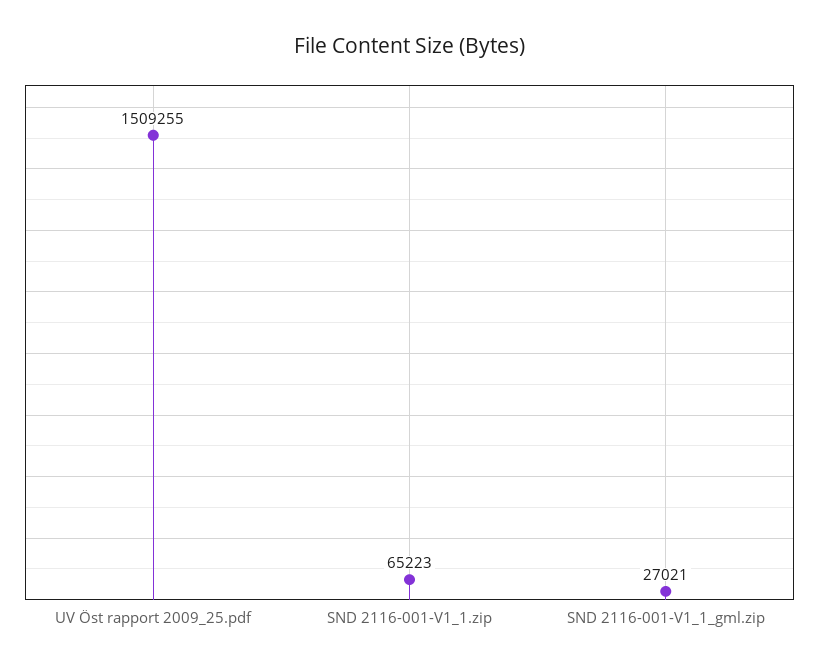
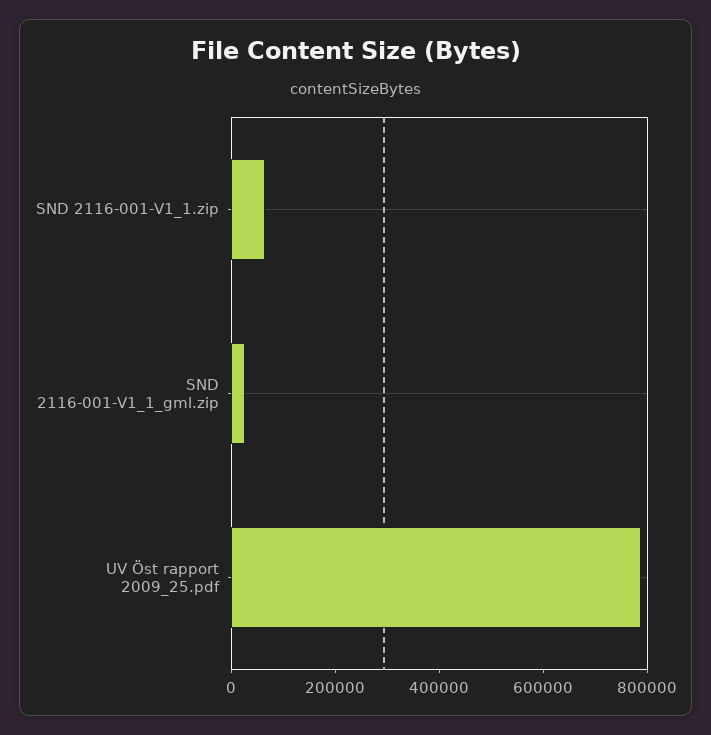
UV Öst rapport 2009_25.pdf: 1509255 -> 800000

